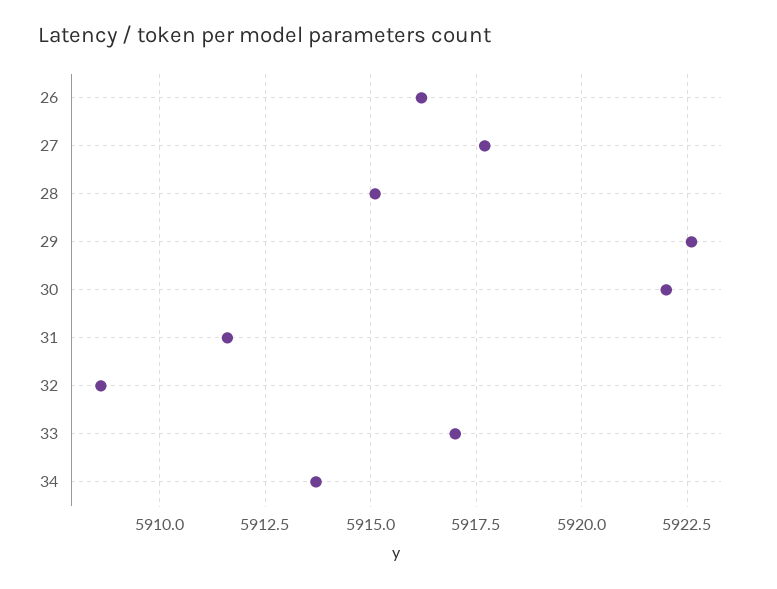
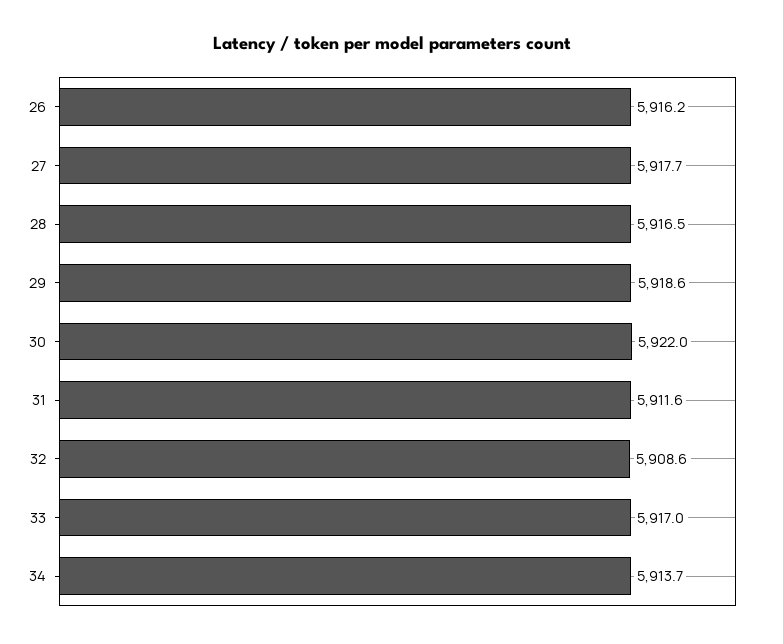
28: 5915 -> 5916.5
29: 5922.5 -> 5918.6

